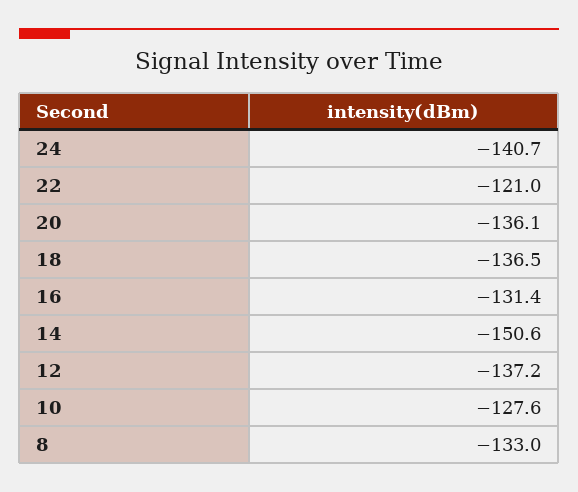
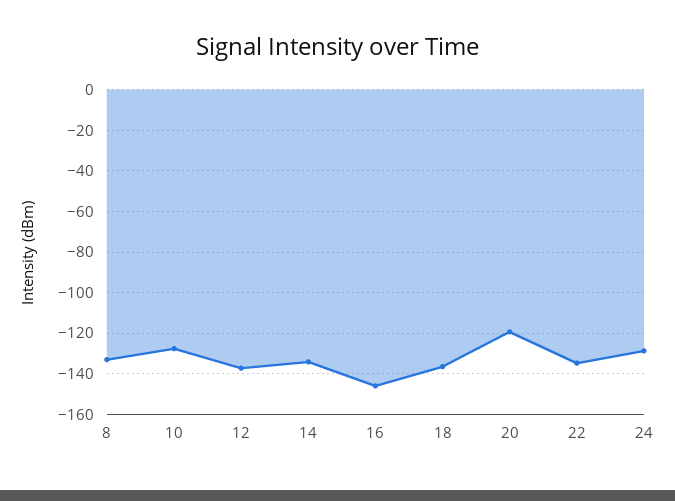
24: -140.7 -> -130
22: -121 -> -135
20: -136.1 -> -120
16: -131.4 -> -145
14: -150.6 -> -135

